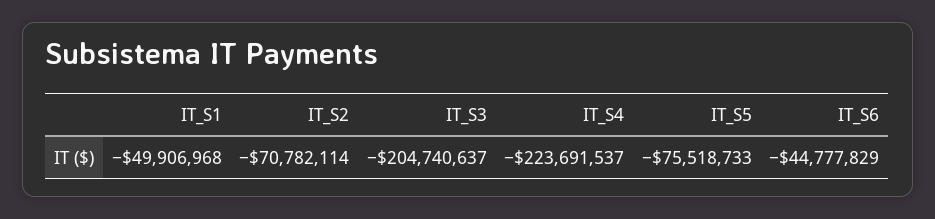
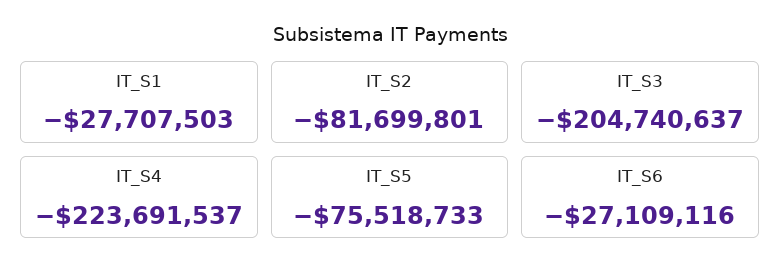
IT_S1: -49906968 -> -27707503
IT_S2: -70782114 -> -81699801
IT_S6: -44777829 -> -27109116

